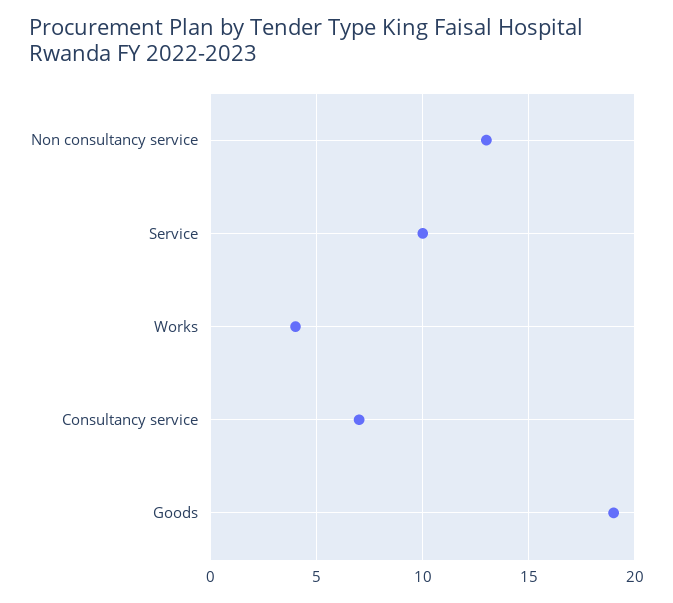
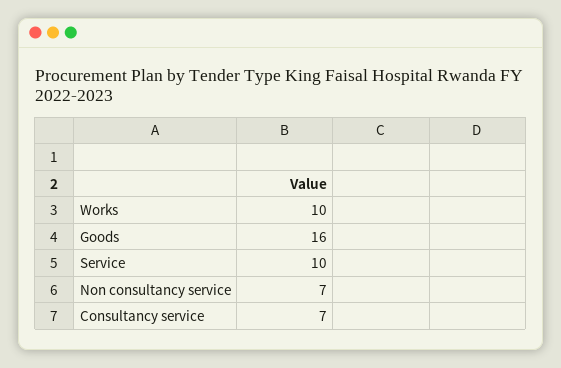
Non consultancy service: 13 -> 7
Works: 4 -> 10
Goods: 19 -> 16

